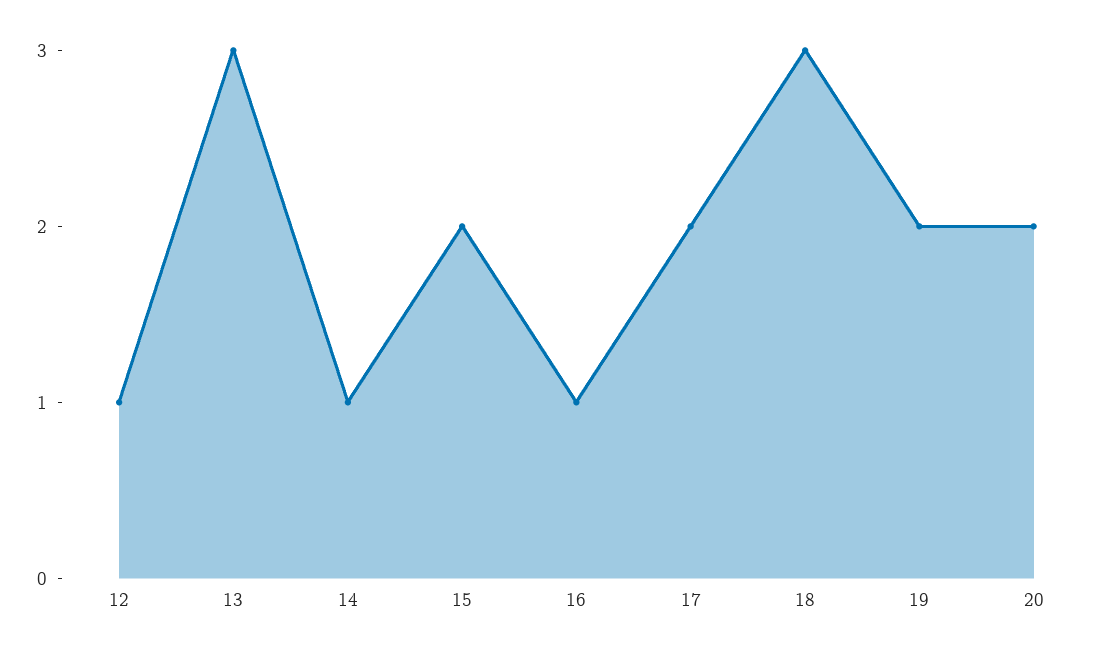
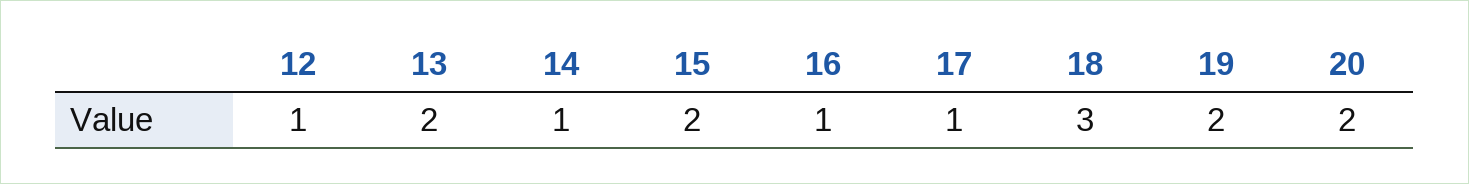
13: 3 -> 2
17: 2 -> 1

